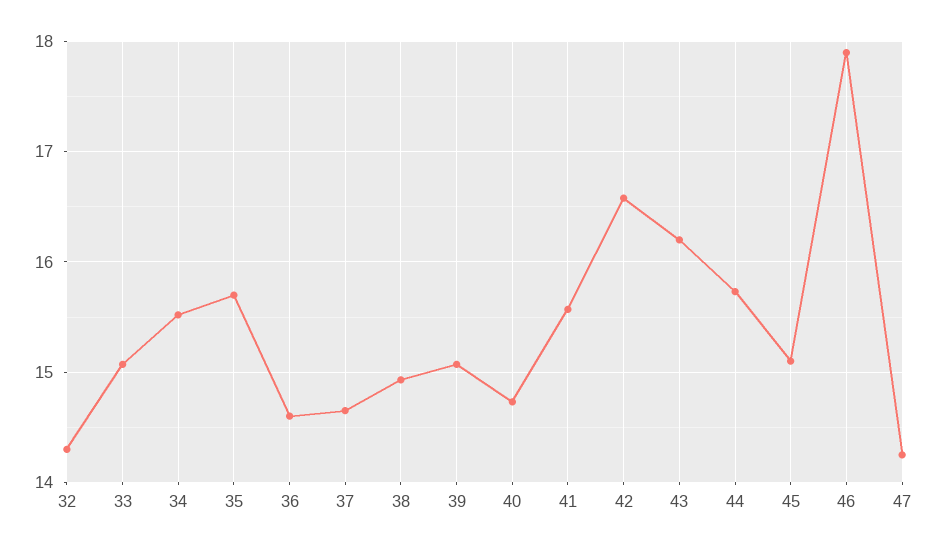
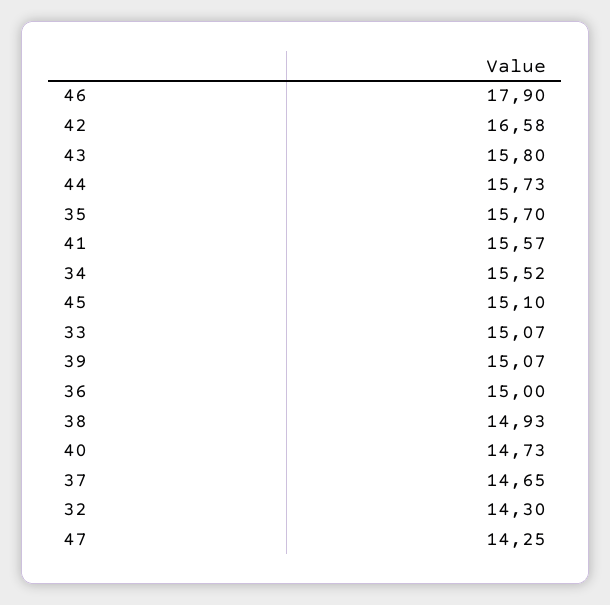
36: 14.6 -> 15
43: 16.2 -> 15.8

